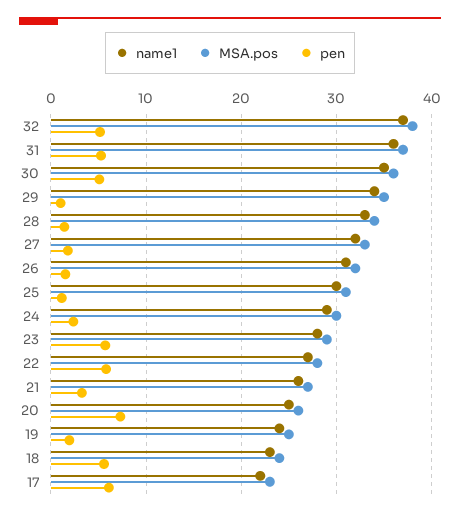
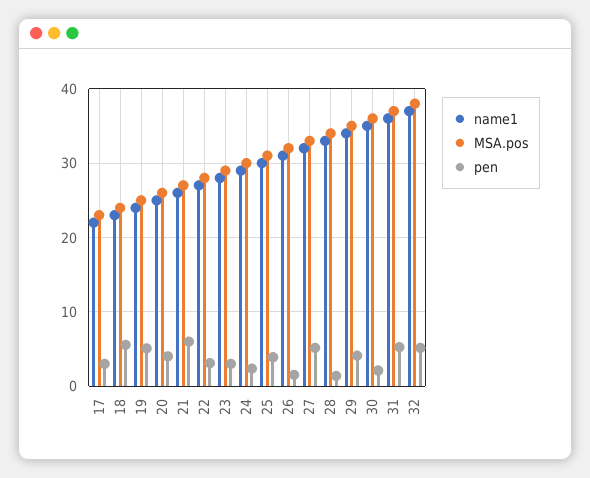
pen, 30: 5 -> 2
pen, 29: 1 -> 4
pen, 27: 2 -> 5
pen, 25: 1 -> 4
pen, 23: 6 -> 3
pen, 22: 6 -> 3
pen, 21: 3 -> 6
pen, 20: 7 -> 4
pen, 19: 2 -> 5
pen, 17: 6 -> 3

